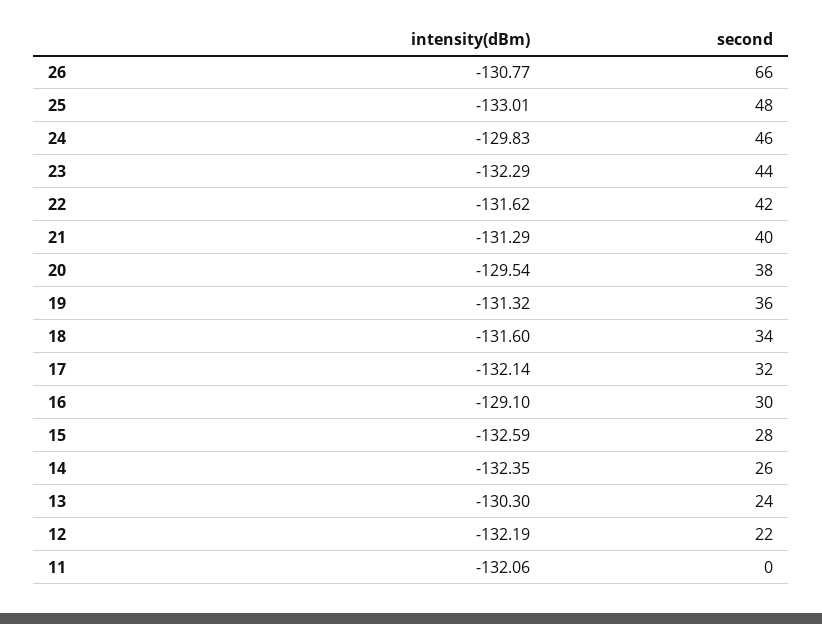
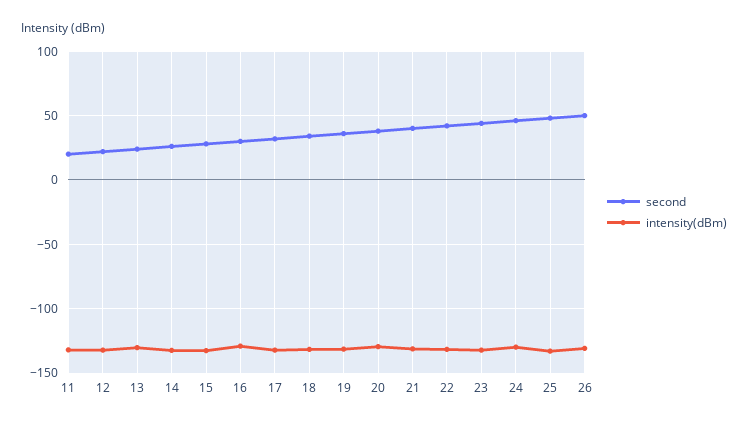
second, 26: 66 -> 50
second, 11: 0 -> 20

